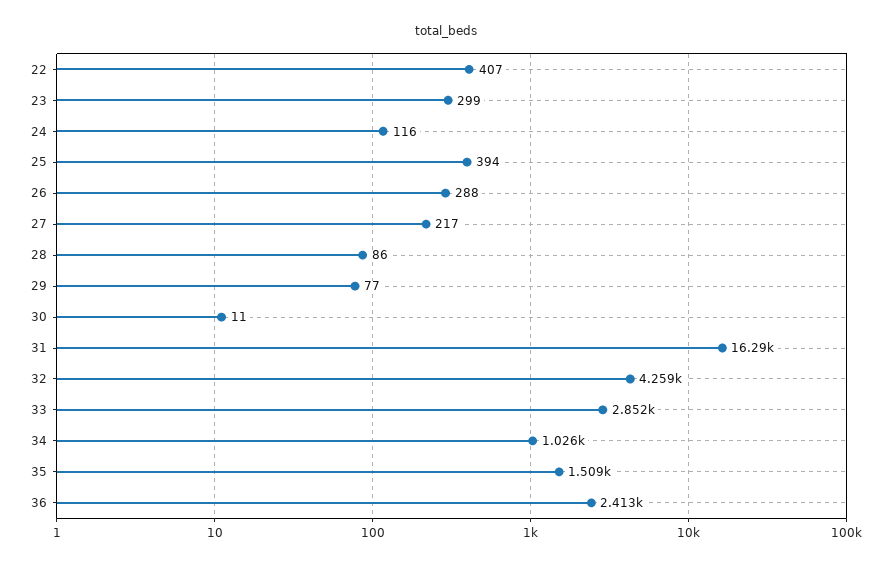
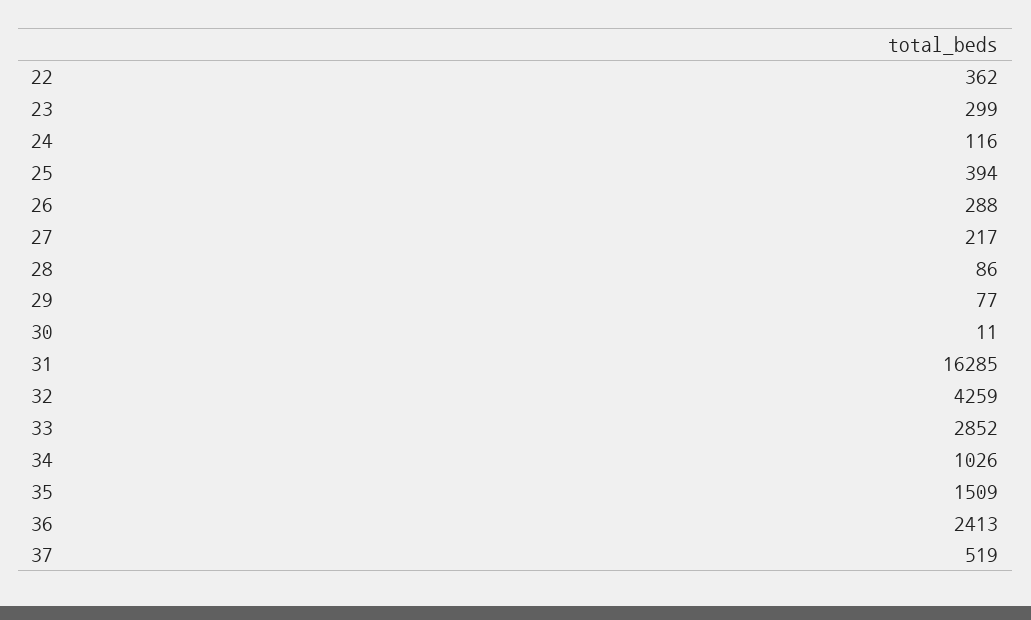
22: 407 -> 362
37: none -> 519

